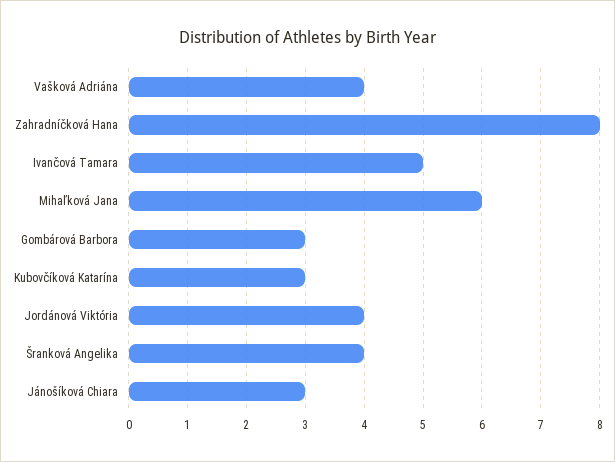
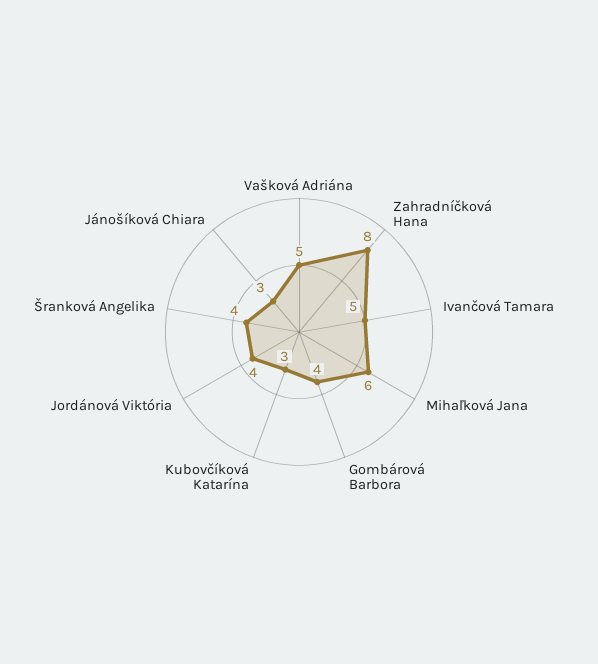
Vašková Adriána: 4 -> 5
Gombárová Barbora: 3 -> 4

